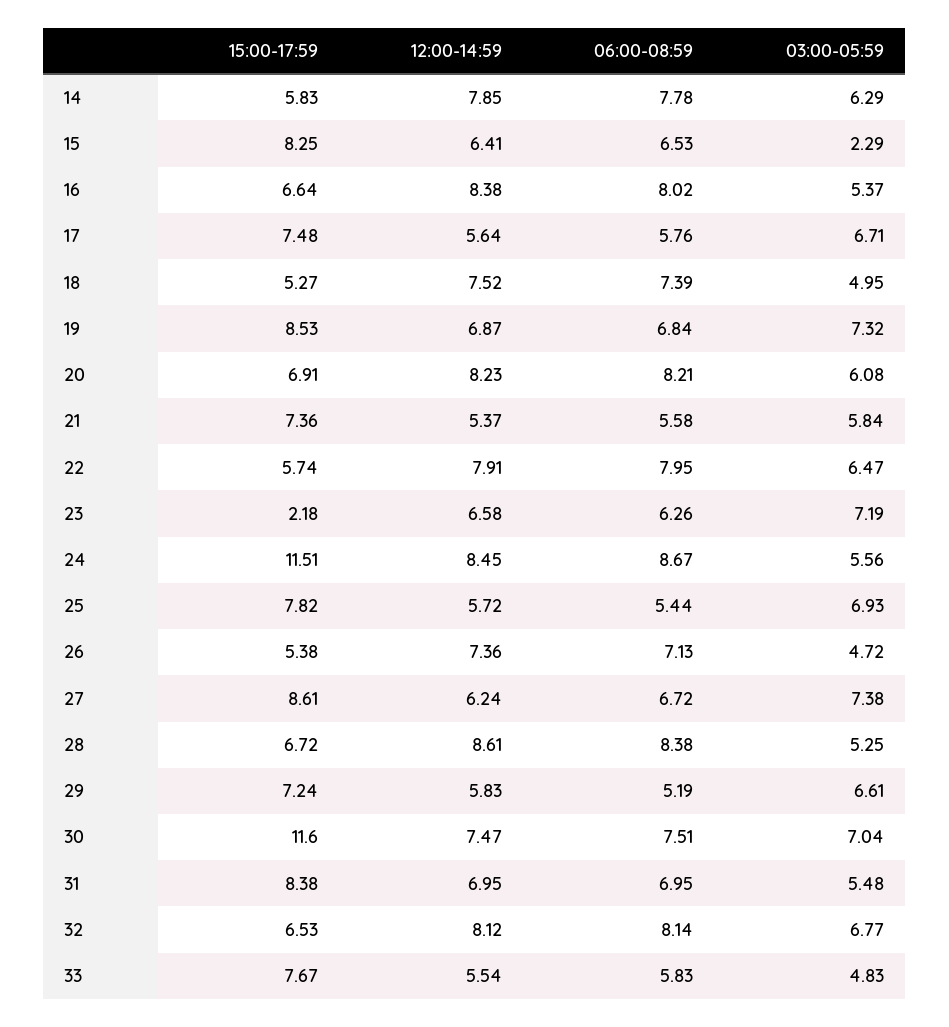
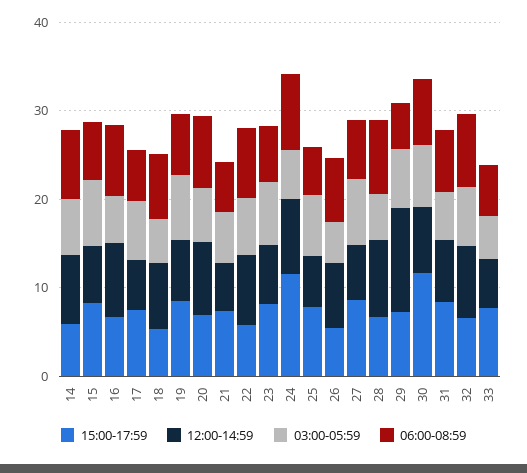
03:00-05:59, 15: 2.29 -> 8
15:00-17:59, 23: 2.18 -> 8
12:00-14:59, 29: 5.83 -> 12

